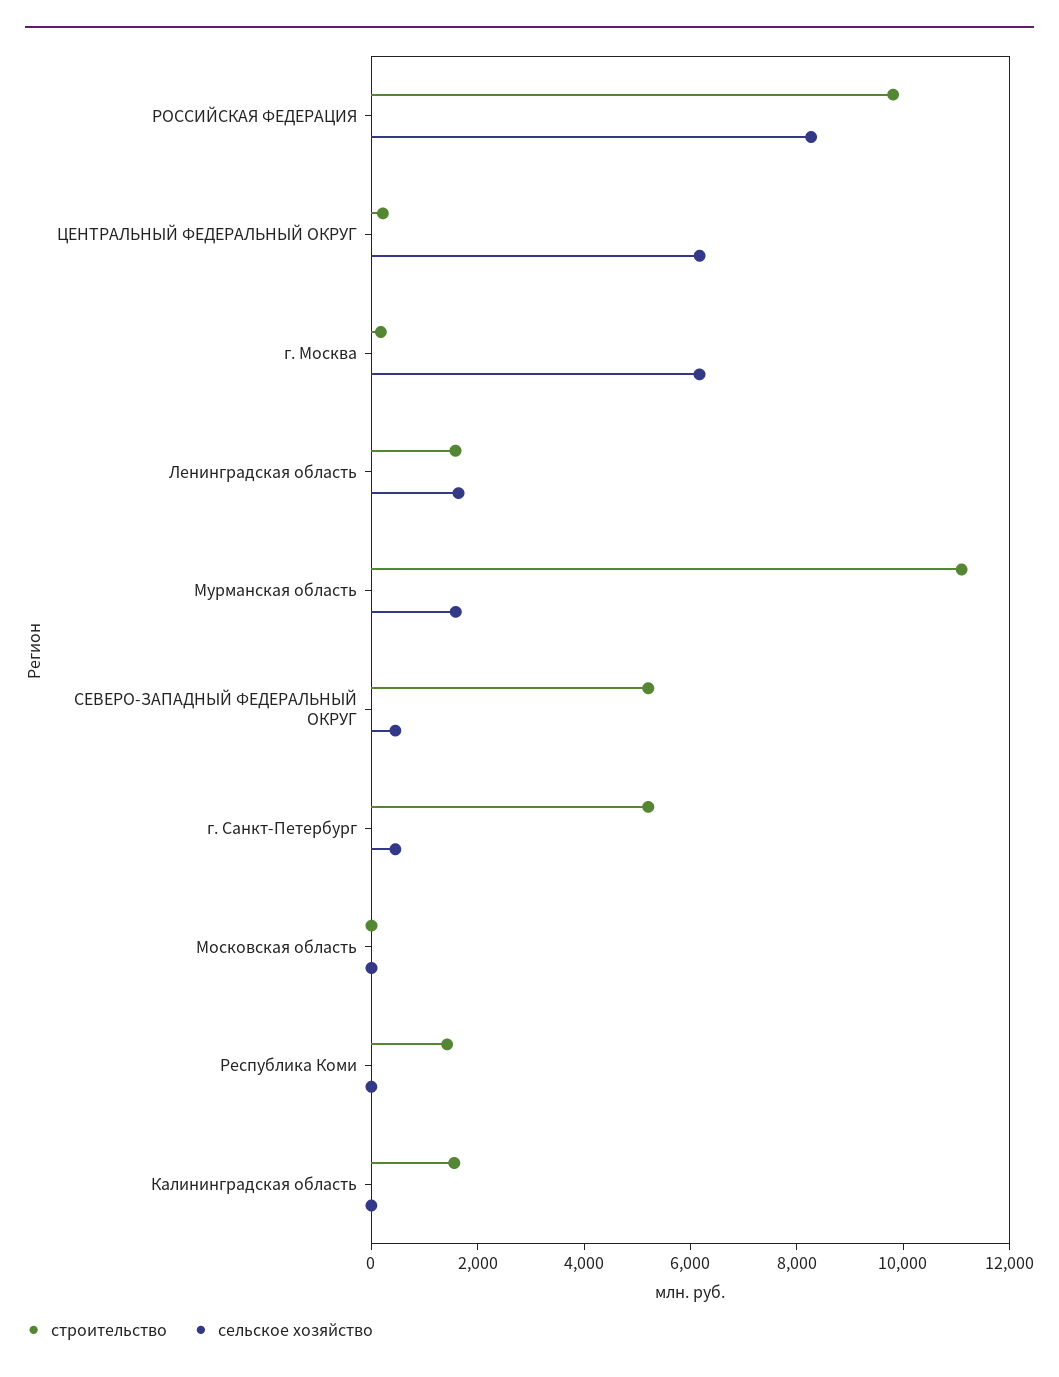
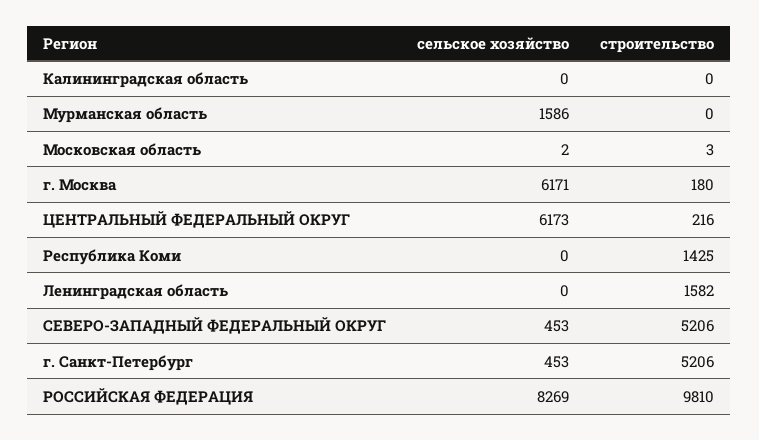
сельское хозяйство, Ленинградская область: 1500 -> 0
строительство, Мурманская область: 11000 -> 0
строительство, Калининградская область: 1500 -> 0

